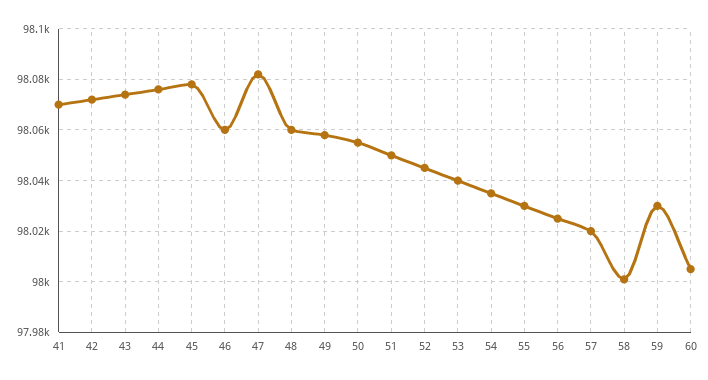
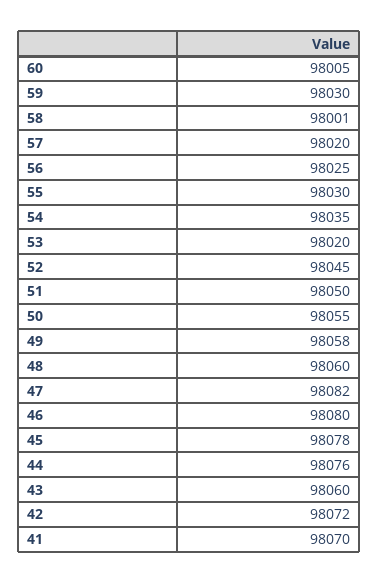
43: 98075 -> 98060
46: 98060 -> 98080
53: 98040 -> 98020

